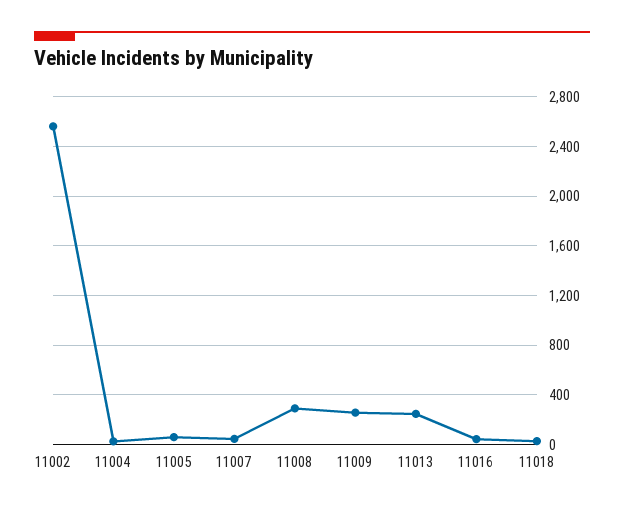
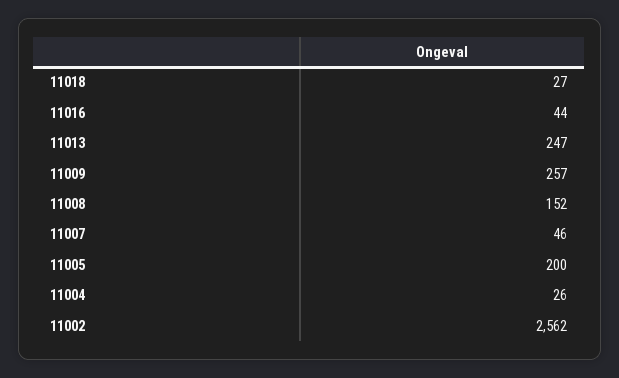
11005: 50 -> 200
11008: 300 -> 152

